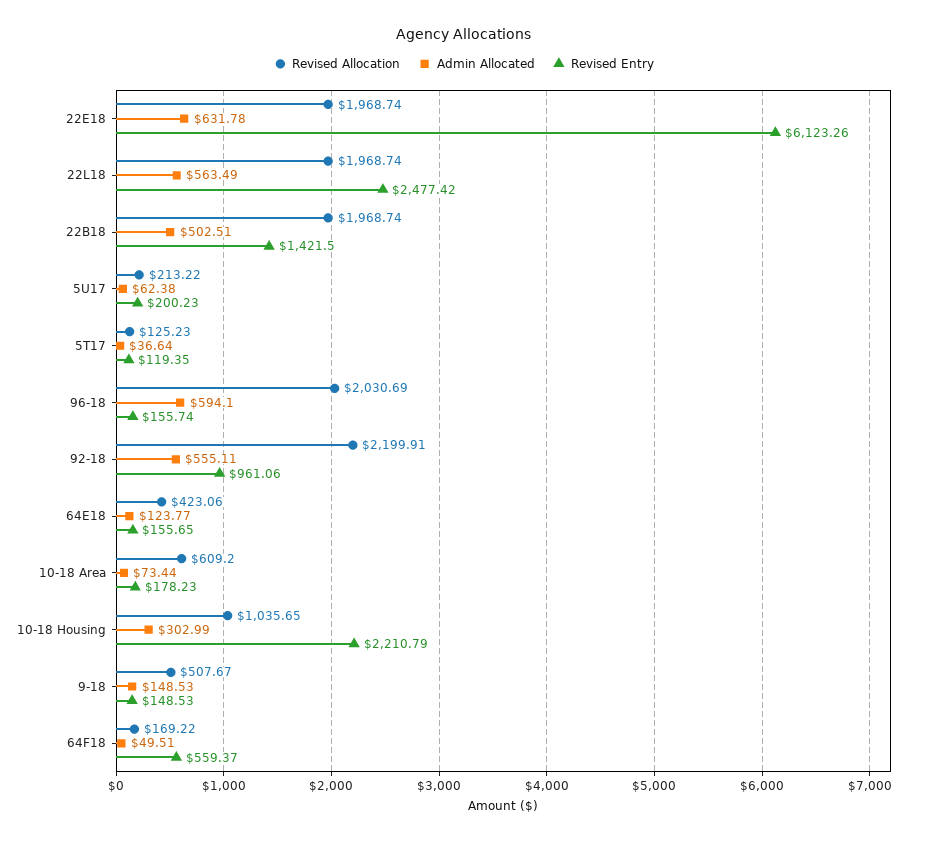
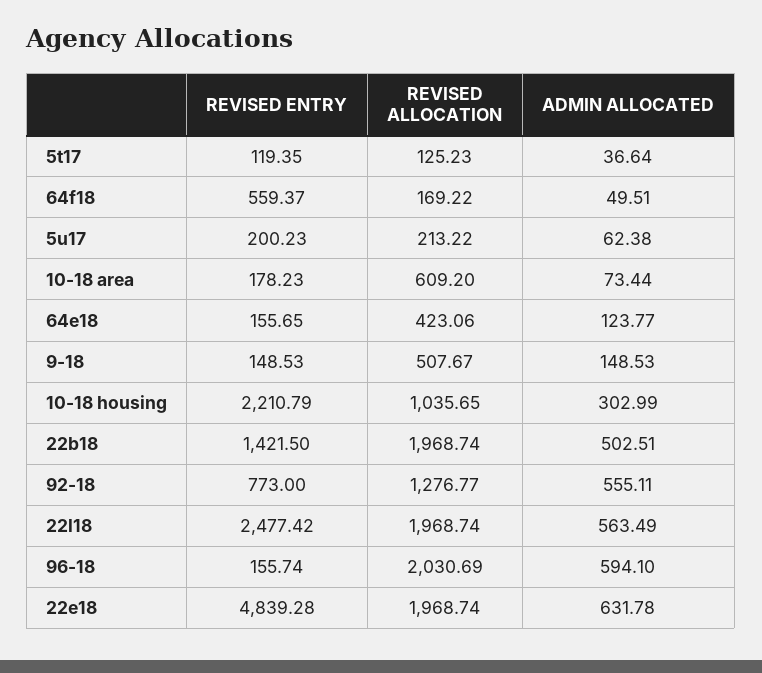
Revised Entry, 22E18: 6123.26 -> 4839.28
Revised Allocation, 92-18: 2199.91 -> 1276.77
Revised Entry, 92-18: 961.06 -> 773

